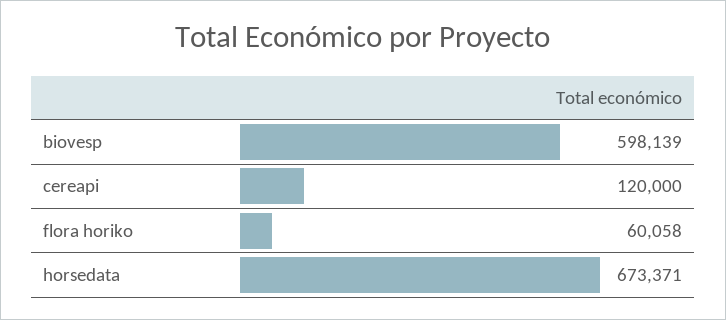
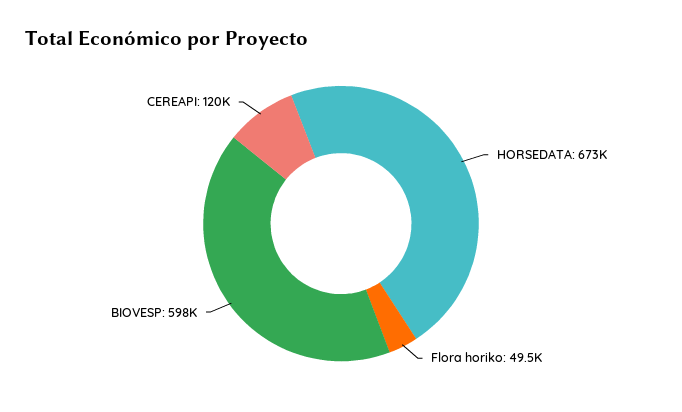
flora horiko: 60058 -> 49500

